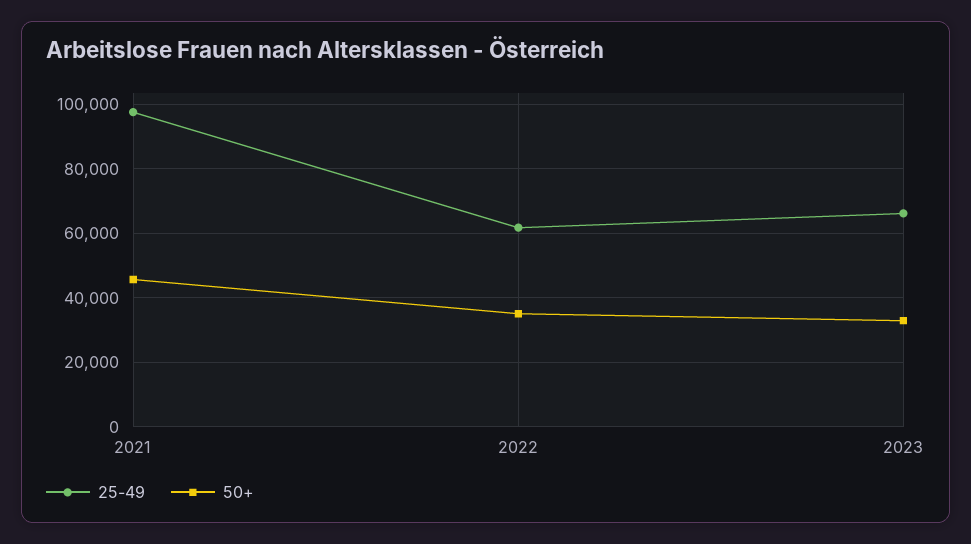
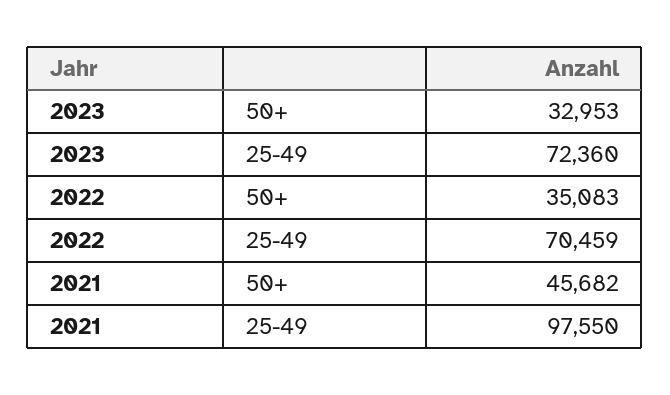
25-49, 2022: 62000 -> 70459
25-49, 2023: 66000 -> 72360

